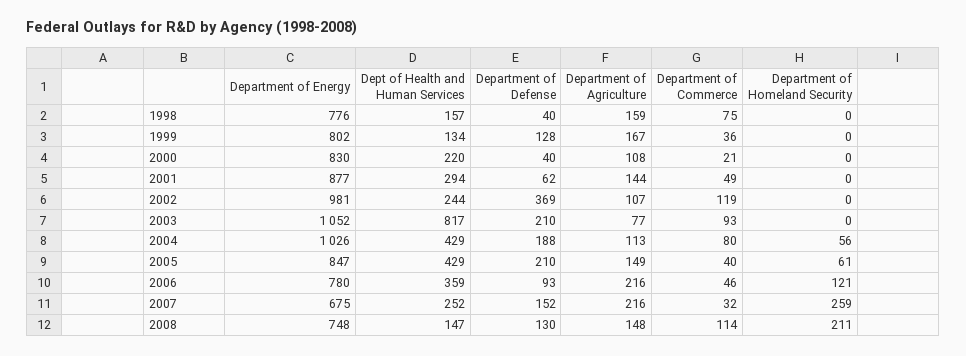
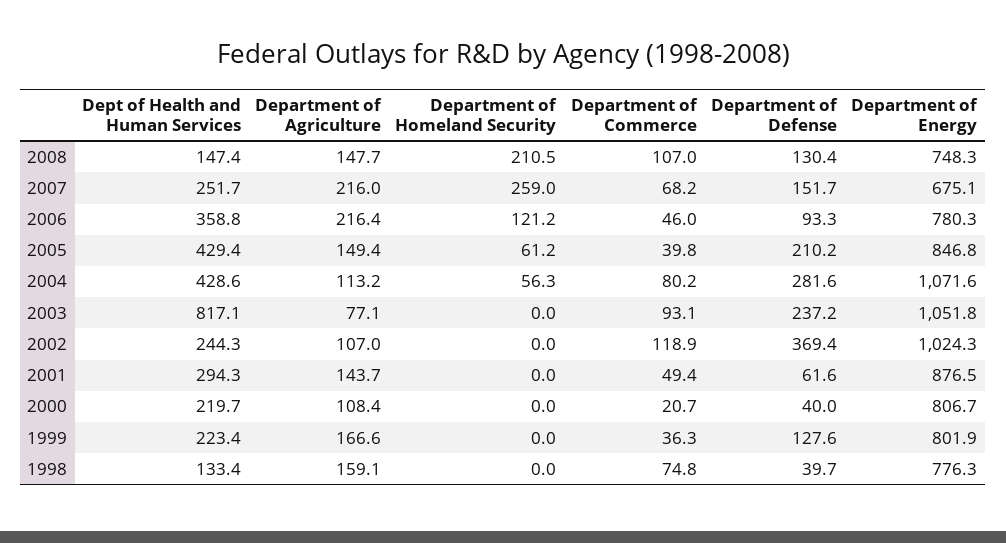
Dept of Health and Human Services, 1998: 157 -> 133.4
Dept of Health and Human Services, 1999: 134 -> 223.4
Department of Energy, 2000: 830 -> 806.7
Department of Energy, 2002: 981 -> 1024.3
Department of Defense, 2003: 210 -> 237.2
Department of Energy, 2004: 1026 -> 1071.6
Department of Defense, 2004: 188 -> 281.6
Department of Commerce, 2007: 32 -> 68.2
Department of Commerce, 2008: 114 -> 107

